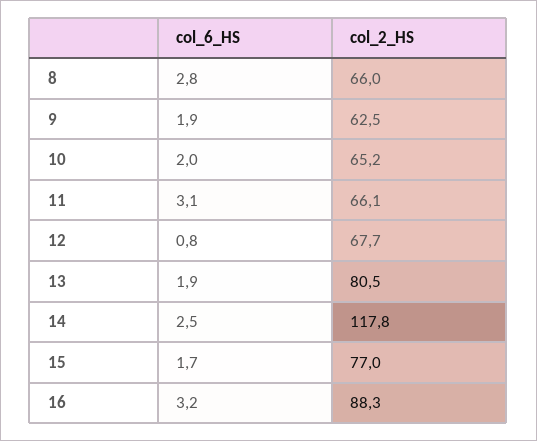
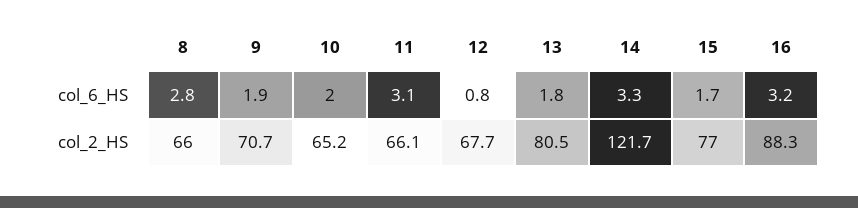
col_2_HS, 9: 62.5 -> 70.7
col_6_HS, 13: 1.9 -> 1.8
col_6_HS, 14: 2.5 -> 3.3
col_2_HS, 14: 117.8 -> 121.7

